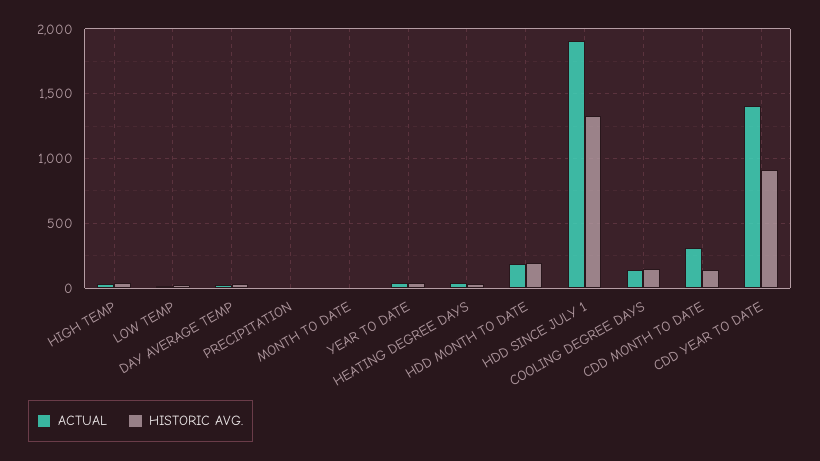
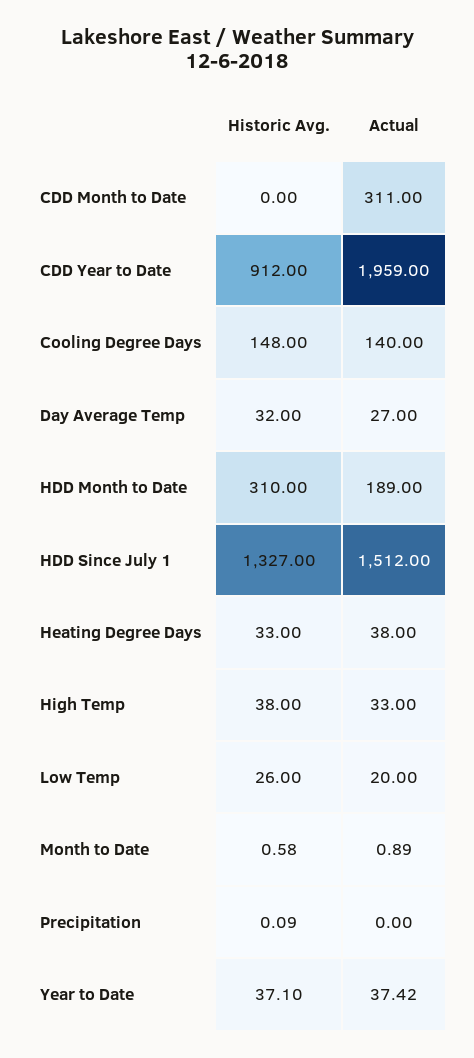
HISTORIC AVG., HDD MONTH TO DATE: 200 -> 310
ACTUAL, HDD SINCE JULY 1: 1900 -> 1512
HISTORIC AVG., CDD MONTH TO DATE: 150 -> 0
ACTUAL, CDD YEAR TO DATE: 1400 -> 1959

